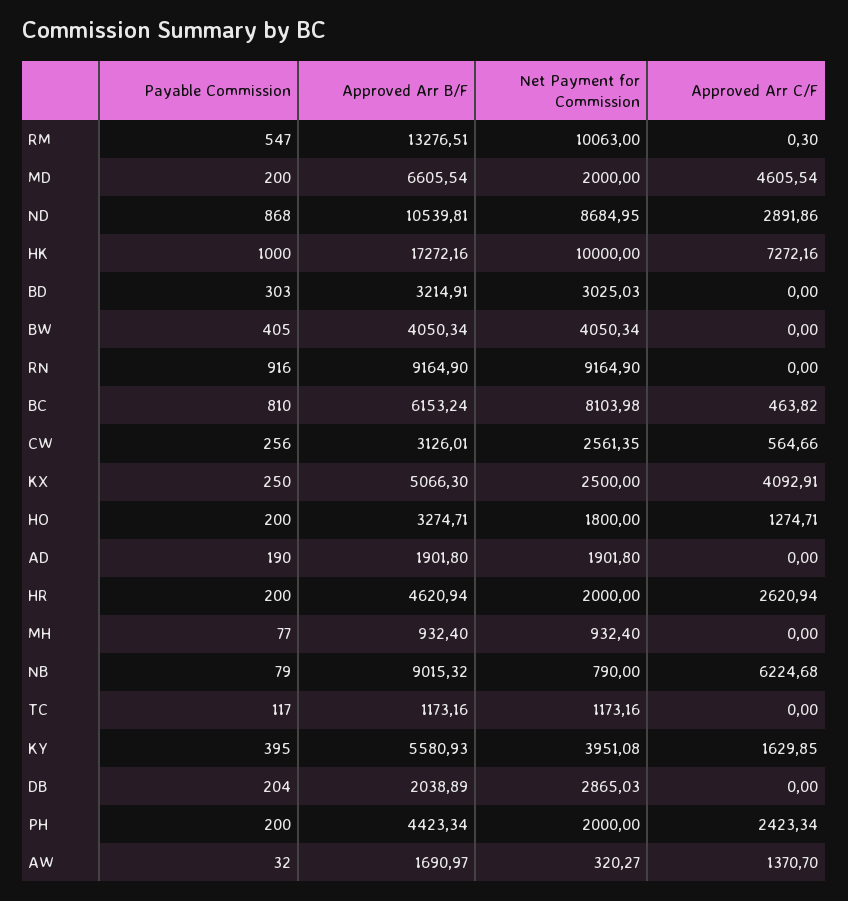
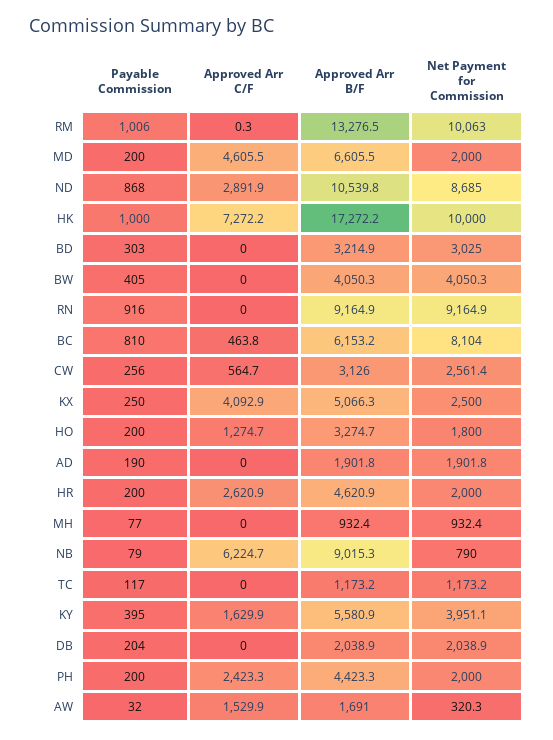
Payable Commission, RM: 547 -> 1006
Net Payment for Commission, DB: 2865.03 -> 2038.9
Approved Arr C/F, AW: 1370.7 -> 1529.9

